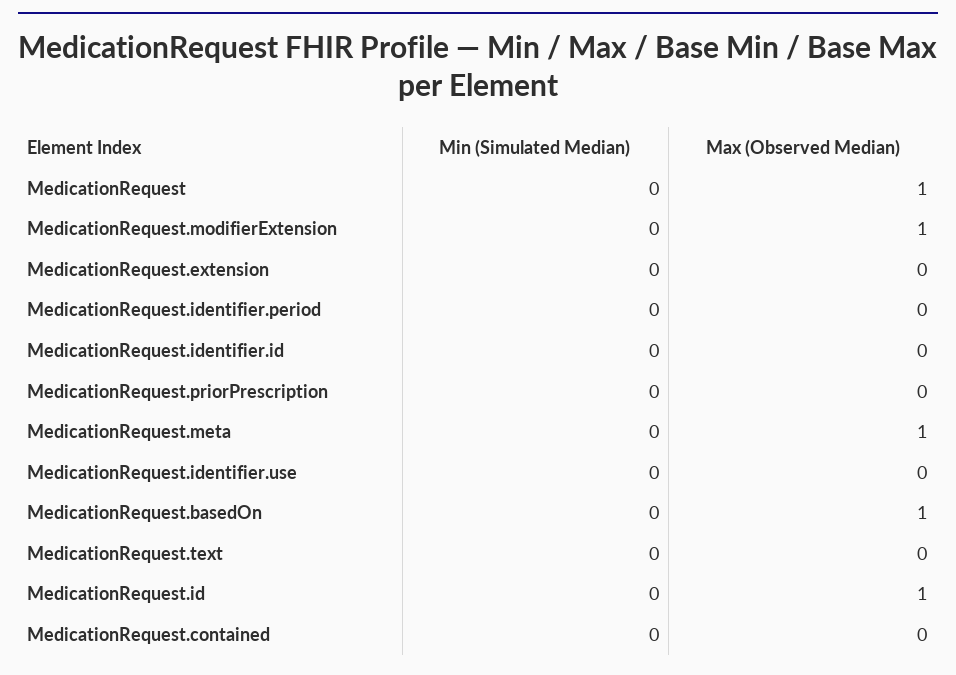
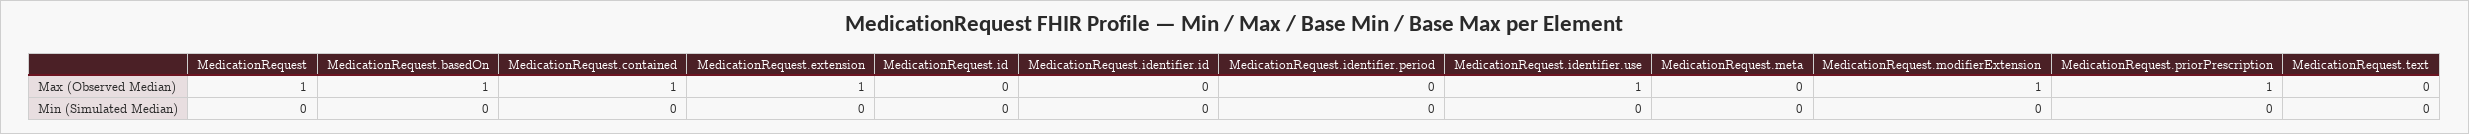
Max (Observed Median), MedicationRequest.extension: 0 -> 1
Max (Observed Median), MedicationRequest.priorPrescription: 0 -> 1
Max (Observed Median), MedicationRequest.meta: 1 -> 0
Max (Observed Median), MedicationRequest.identifier.use: 0 -> 1
Max (Observed Median), MedicationRequest.id: 1 -> 0
Max (Observed Median), MedicationRequest.contained: 0 -> 1

